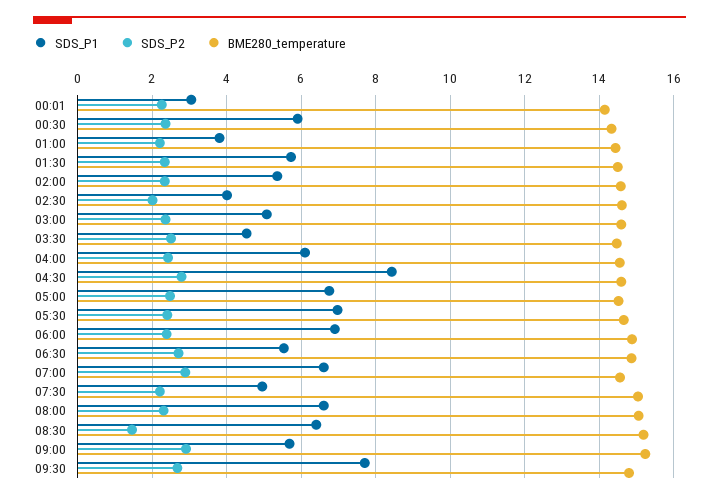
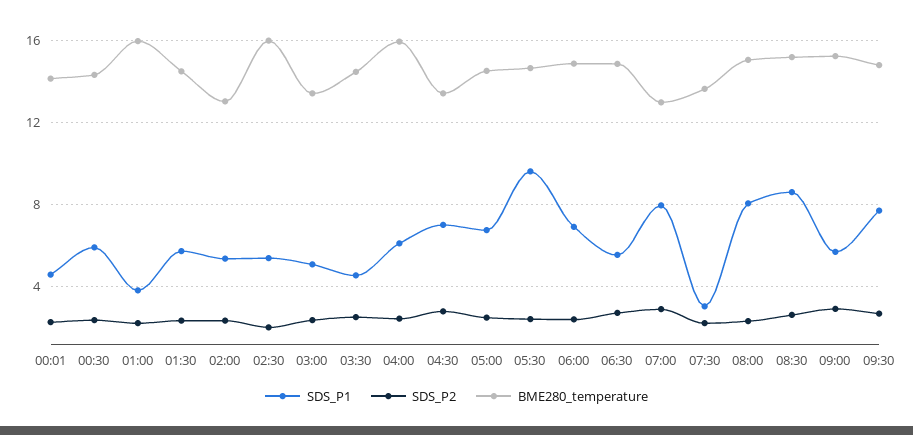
SDS_P1, 00:01: 3 -> 4.5
BME280_temperature, 01:00: 14.4 -> 16
BME280_temperature, 02:00: 14.6 -> 13
SDS_P1, 02:30: 4 -> 5.5
BME280_temperature, 02:30: 14.6 -> 16
BME280_temperature, 03:00: 14.6 -> 13.5
BME280_temperature, 04:00: 14.6 -> 16
SDS_P1, 04:30: 8.4 -> 7
BME280_temperature, 04:30: 14.6 -> 13.5
SDS_P1, 05:30: 7 -> 9.5
SDS_P1, 07:00: 6.6 -> 8
BME280_temperature, 07:00: 14.6 -> 13
SDS_P1, 07:30: 5 -> 3
BME280_temperature, 07:30: 15 -> 13.5
SDS_P1, 08:00: 6.6 -> 8
SDS_P1, 08:30: 6.4 -> 8.5
SDS_P2, 08:30: 1.4 -> 2.5

